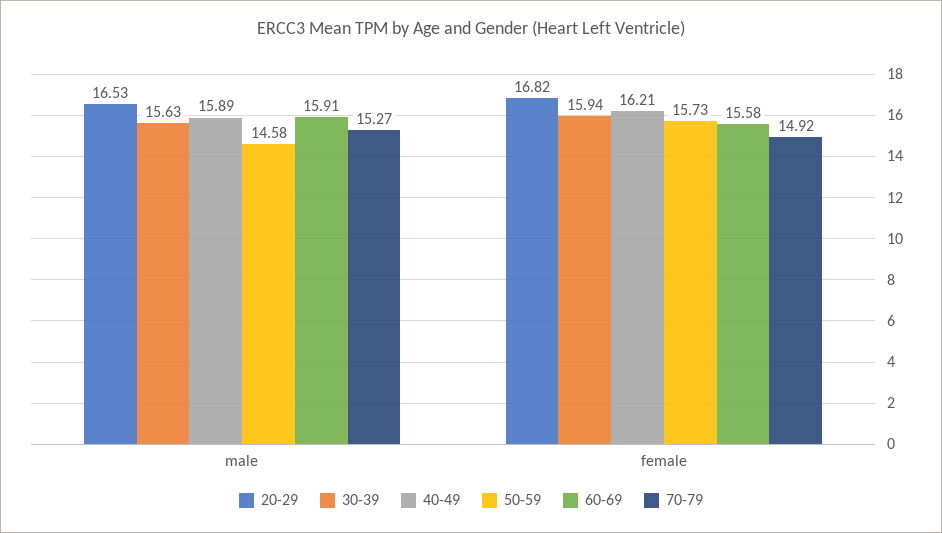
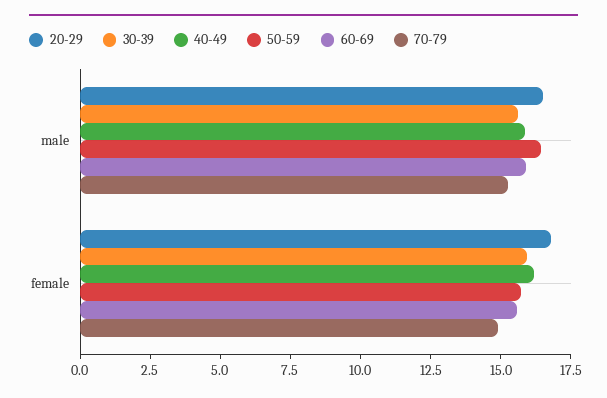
50-59, male: 14.58 -> 16.5

